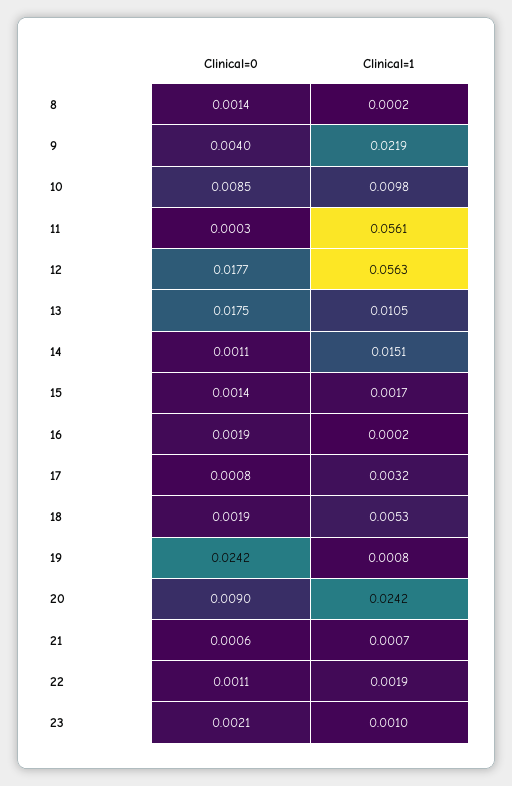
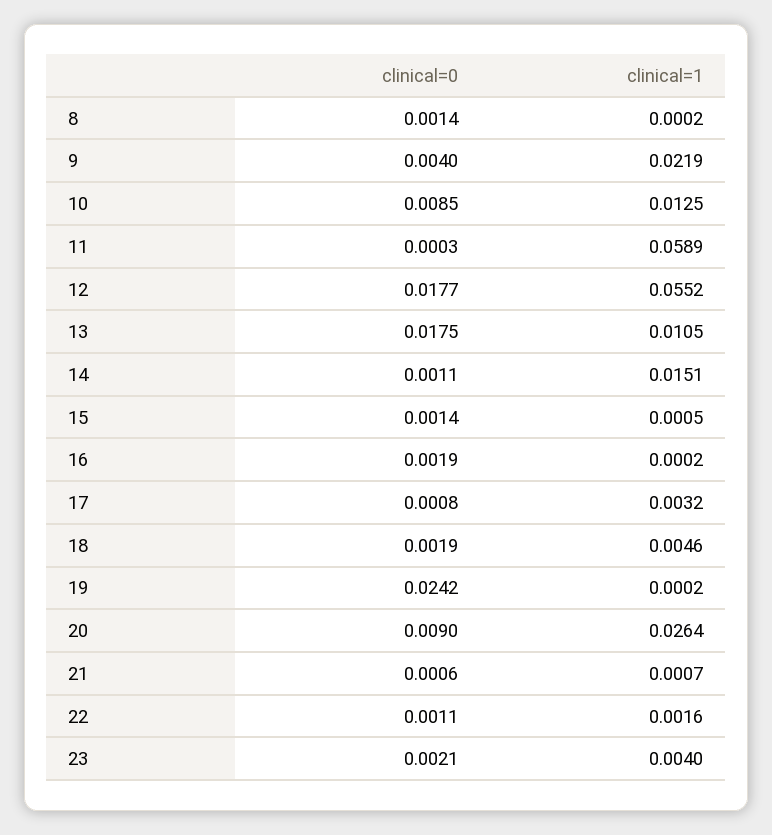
Clinical=1, 10: 0.0098 -> 0.0125
Clinical=1, 11: 0.0561 -> 0.0589
Clinical=1, 12: 0.0563 -> 0.0552
Clinical=1, 15: 0.0017 -> 0.0005
Clinical=1, 18: 0.0053 -> 0.0046
Clinical=1, 19: 0.0008 -> 0.0002
Clinical=1, 20: 0.0242 -> 0.0264
Clinical=1, 22: 0.0019 -> 0.0016
Clinical=1, 23: 0.001 -> 0.004

